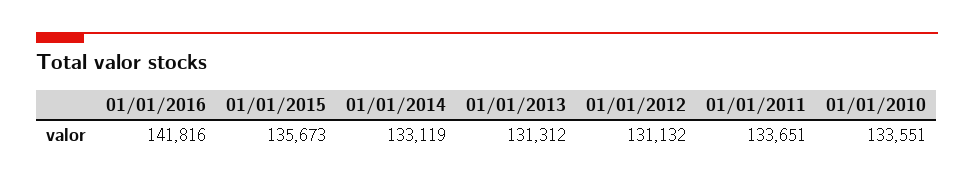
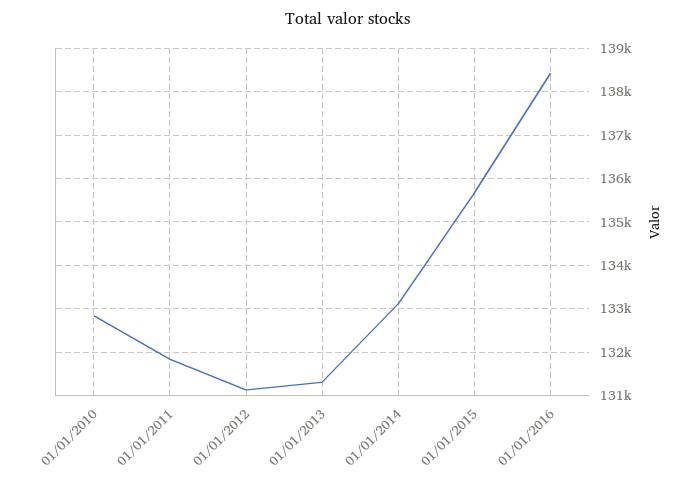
01/01/2016: 141816 -> 138400
01/01/2011: 133651 -> 131800
01/01/2010: 133551 -> 132800

